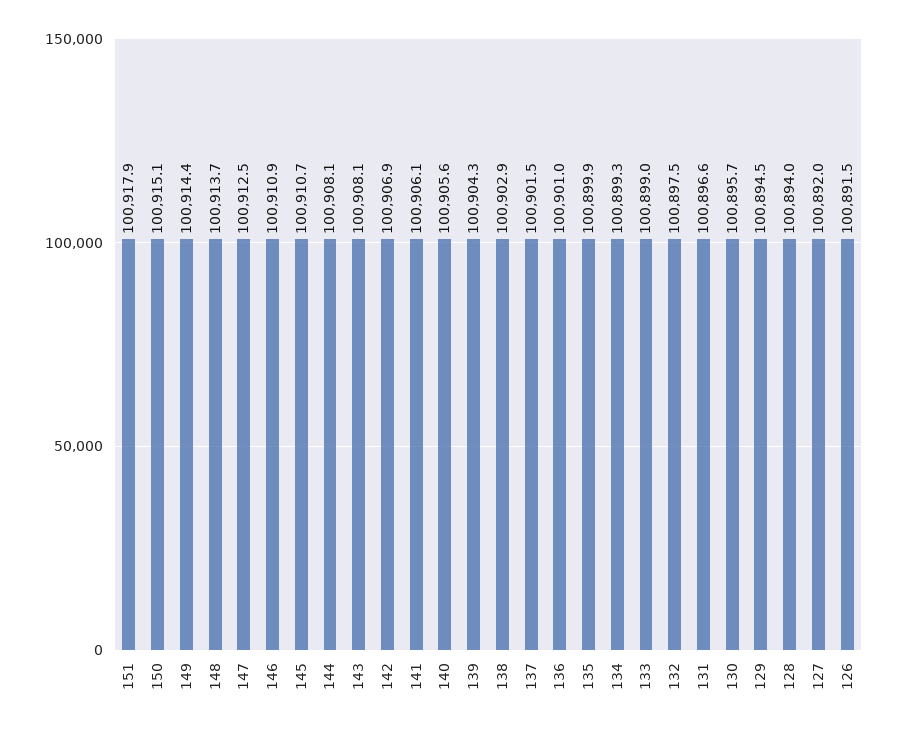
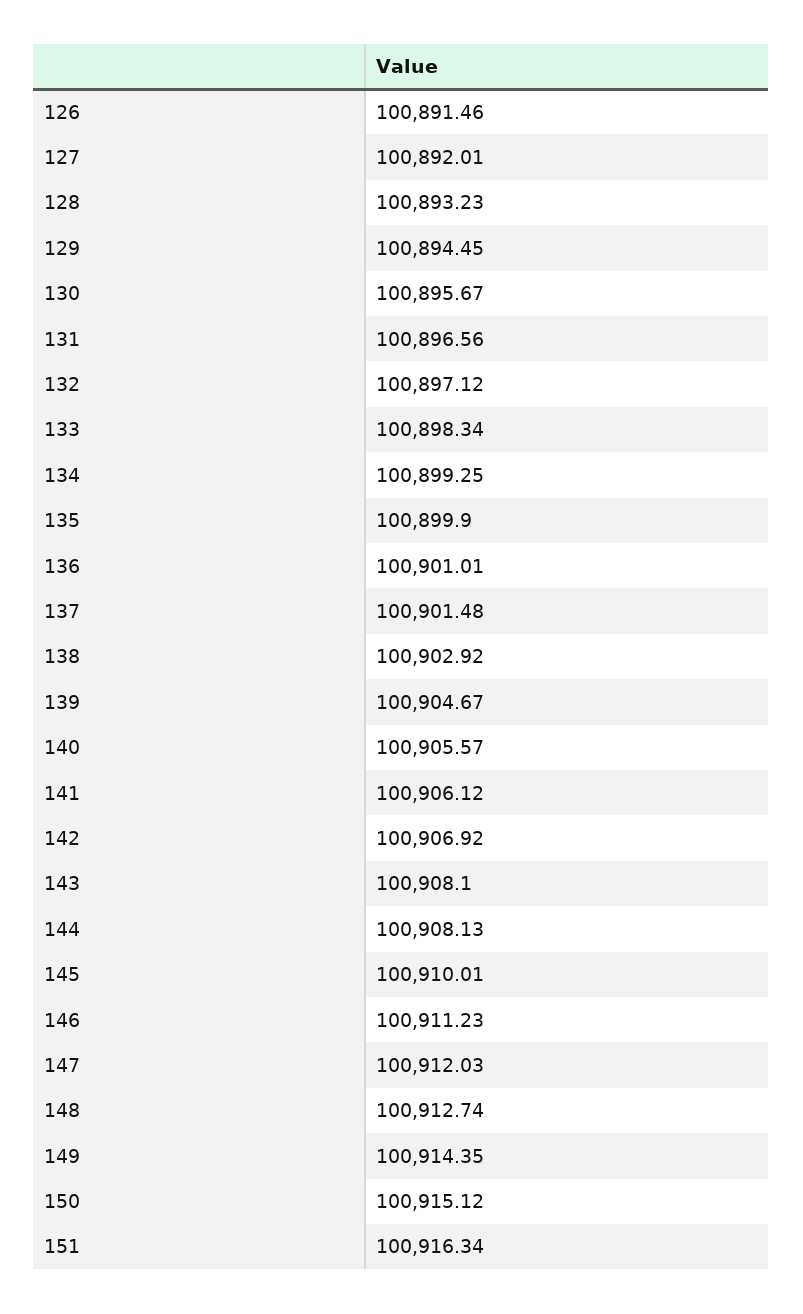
151: 100917.9 -> 100916.34
148: 100913.7 -> 100912.74
147: 100912.5 -> 100912.03
146: 100910.9 -> 100911.23
145: 100910.7 -> 100910.01
139: 100904.3 -> 100904.67
133: 100899 -> 100898.34
132: 100897.5 -> 100897.12
128: 100894 -> 100893.23

